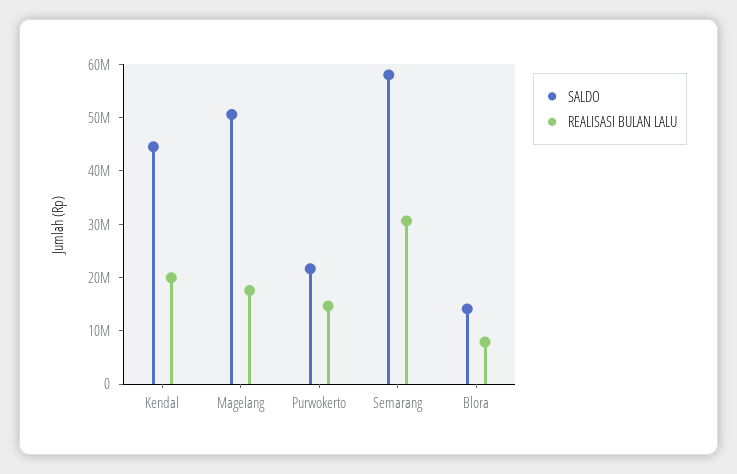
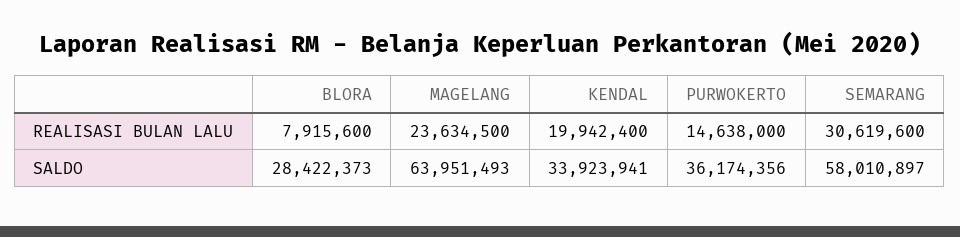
SALDO, Kendal: 44000000 -> 33923941
SALDO, Magelang: 50000000 -> 63951493
REALISASI BULAN LALU, Magelang: 18000000 -> 23634500
SALDO, Purwokerto: 22000000 -> 36174356
SALDO, Blora: 14000000 -> 28422373

